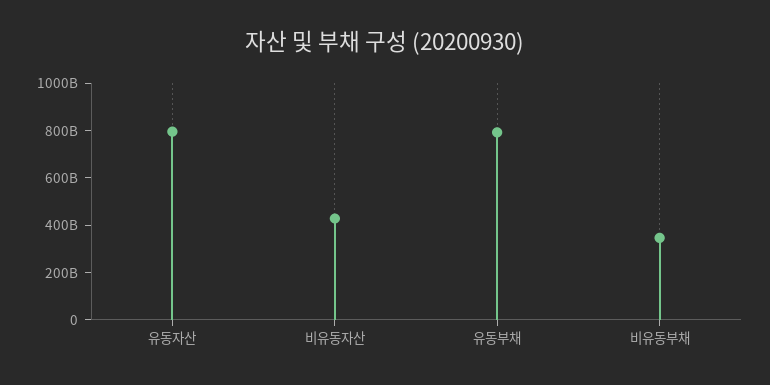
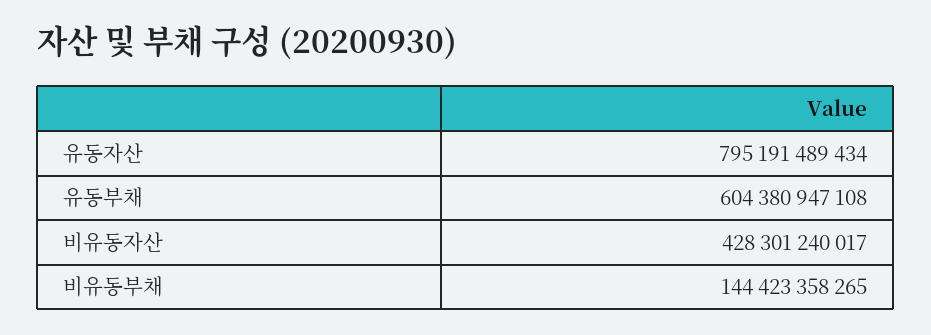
유동부채: 800000000000 -> 604380947108
비유동부채: 350000000000 -> 144423358265

